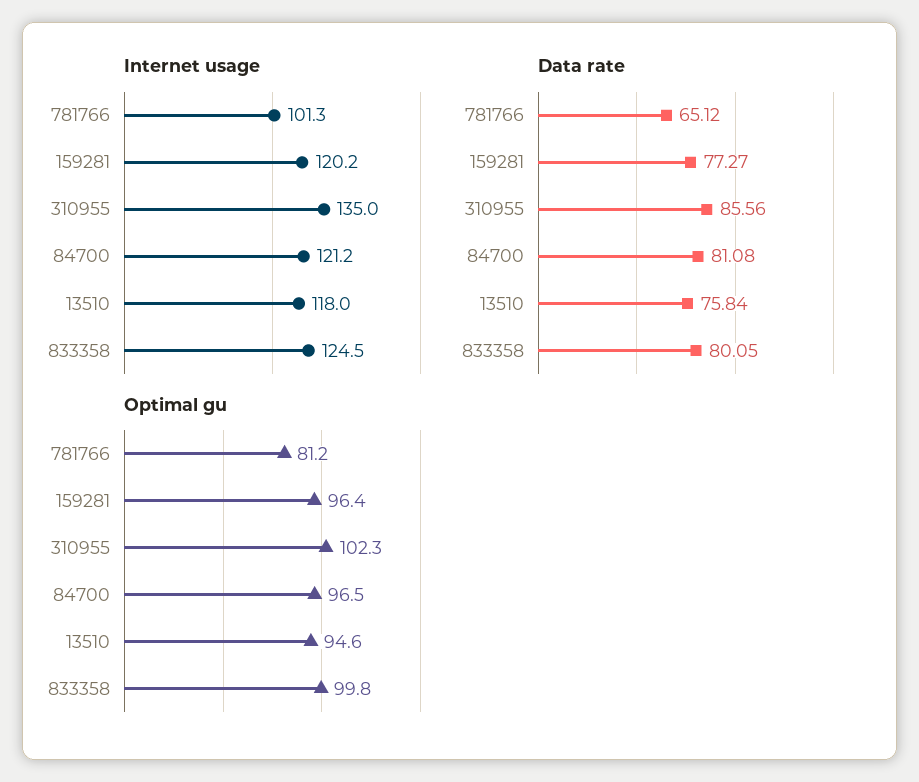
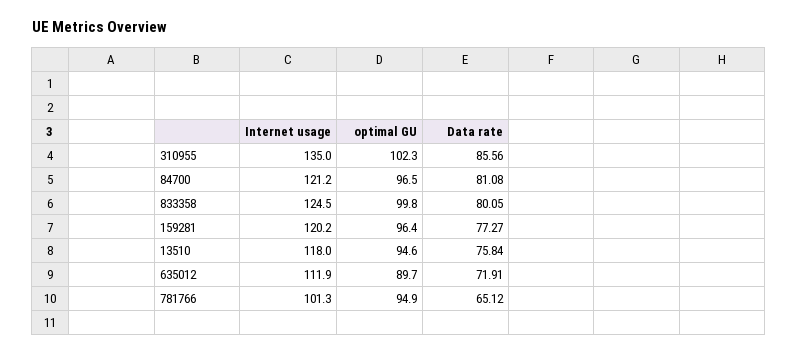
Optimal gu, 781766: 81.2 -> 94.9
Internet usage, 635012: none -> 111.9
Optimal gu, 635012: none -> 89.7
Data rate, 635012: none -> 71.91

